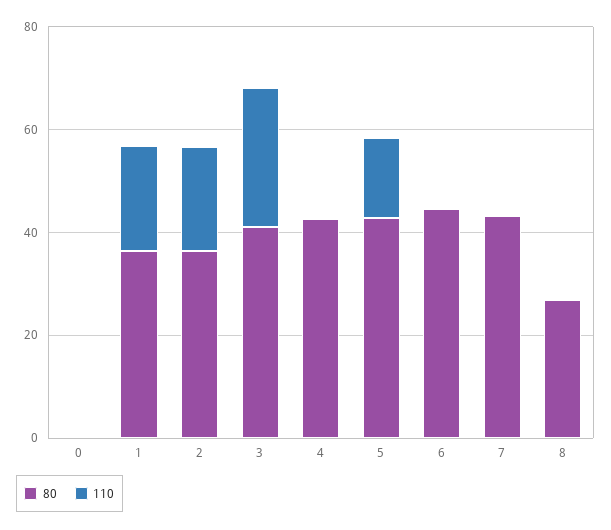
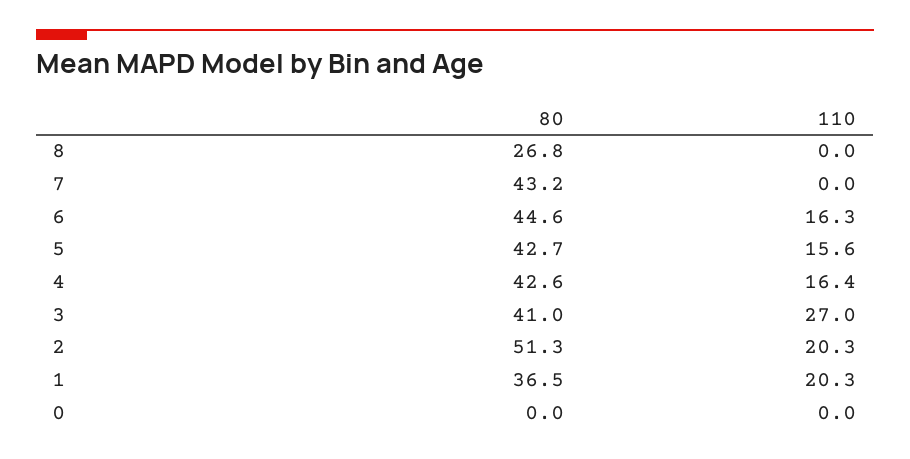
80, 2: 35 -> 51.3
110, 4: 0 -> 16.4
110, 6: 0 -> 16.3

